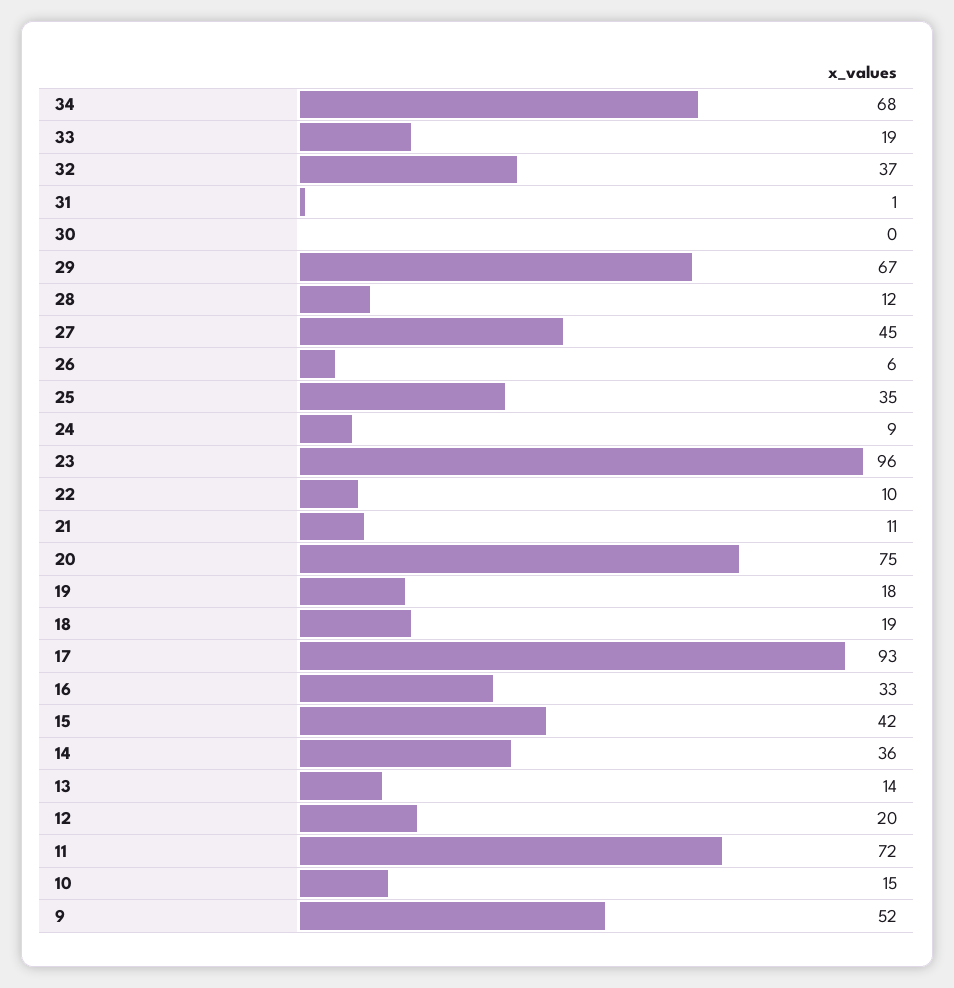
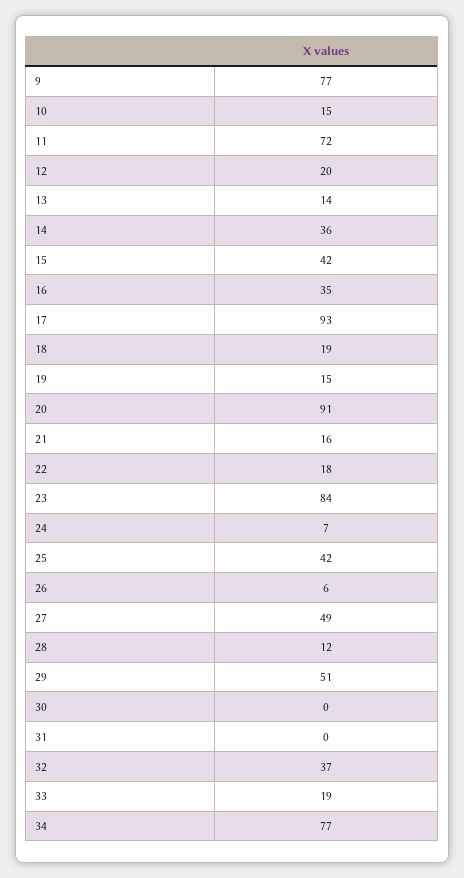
34: 68 -> 77
31: 1 -> 0
29: 67 -> 51
27: 45 -> 49
25: 35 -> 42
24: 9 -> 7
23: 96 -> 84
22: 10 -> 18
21: 11 -> 16
20: 75 -> 91
19: 18 -> 15
16: 33 -> 35
9: 52 -> 77

